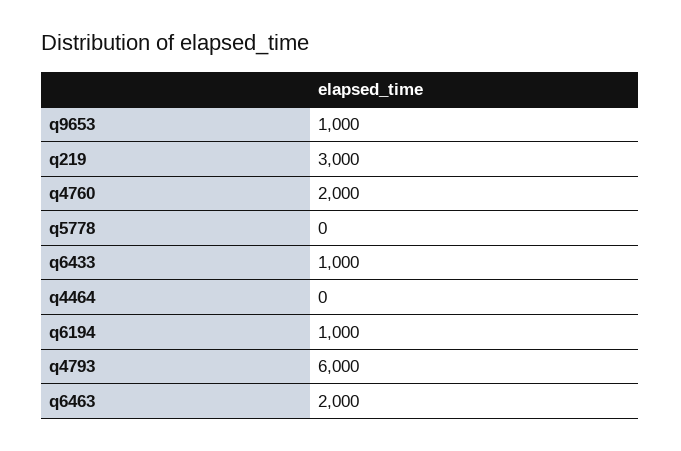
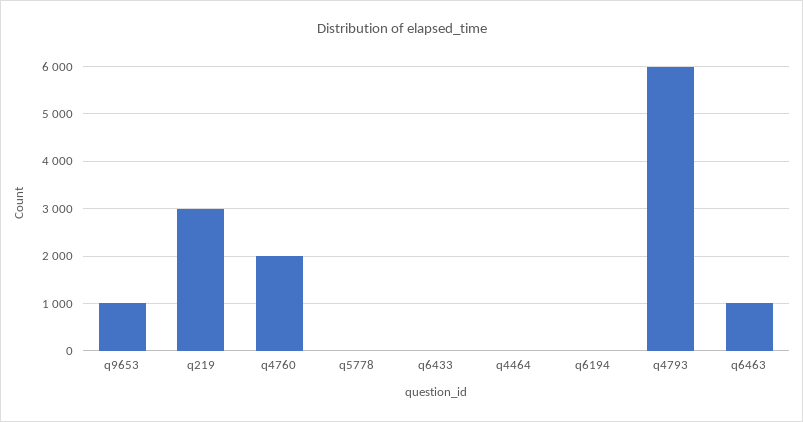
q6433: 1000 -> 0
q6194: 1000 -> 0
q6463: 2000 -> 1000

